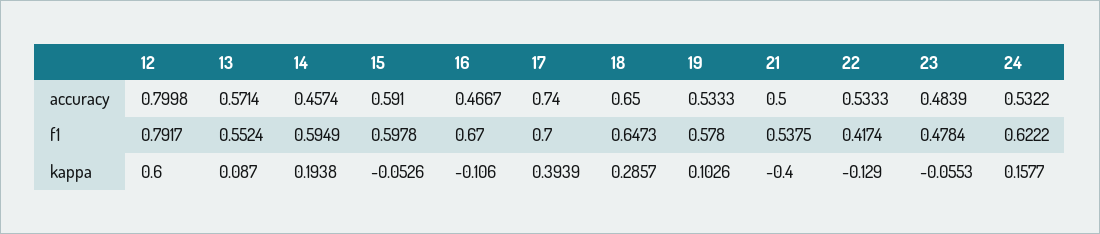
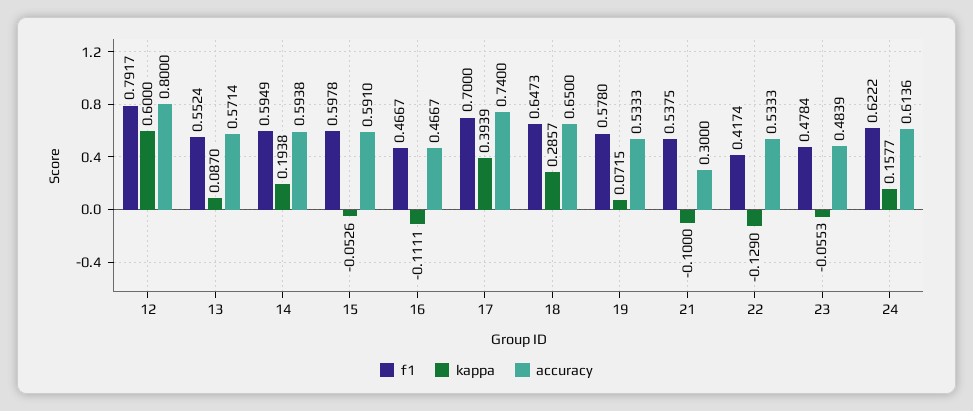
accuracy, 12: 0.7998 -> 0.8
accuracy, 14: 0.4574 -> 0.5938
accuracy, 21: 0.5 -> 0.3
accuracy, 24: 0.5322 -> 0.6136
f1, 16: 0.67 -> 0.4667
kappa, 16: -0.106 -> -0.1111
kappa, 19: 0.1026 -> 0.0715
kappa, 21: -0.4 -> -0.1

